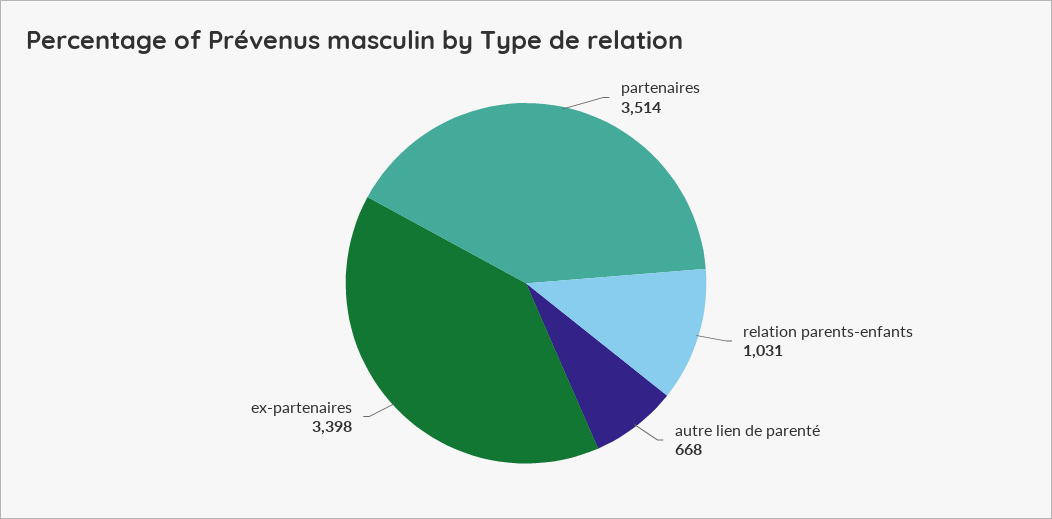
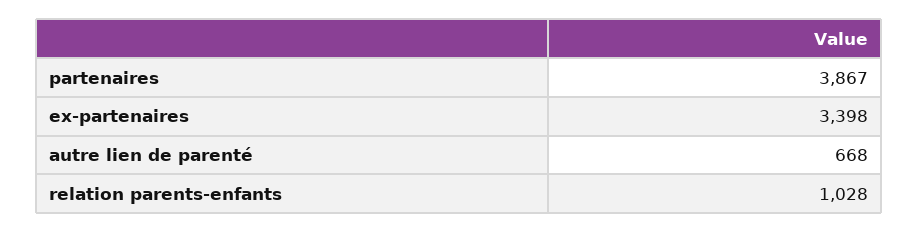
partenaires: 3514 -> 3867
relation parents-enfants: 1031 -> 1028

